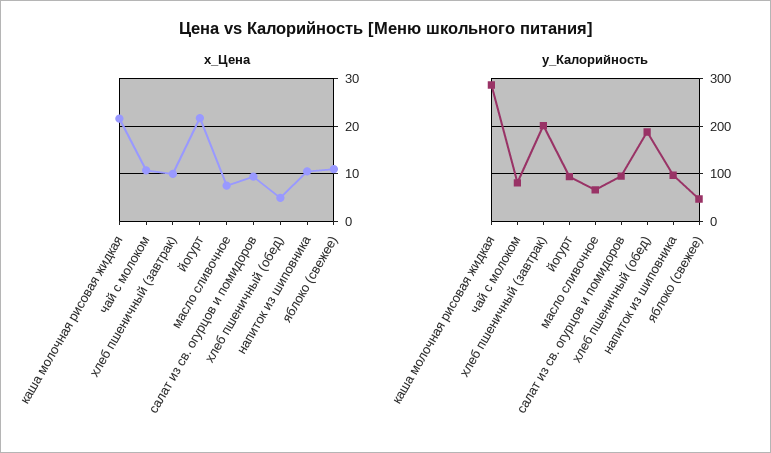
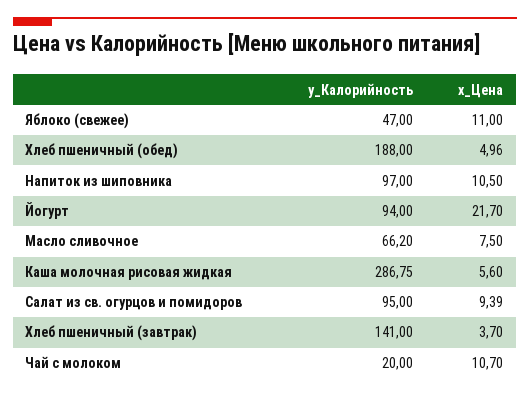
x_Цена, каша молочная рисовая жидкая: 22 -> 5.6
x_Цена, хлеб пшеничный (завтрак): 10 -> 3.7
y_Калорийность, чай с молоком: 80 -> 20
y_Калорийность, хлеб пшеничный (завтрак): 200 -> 141

